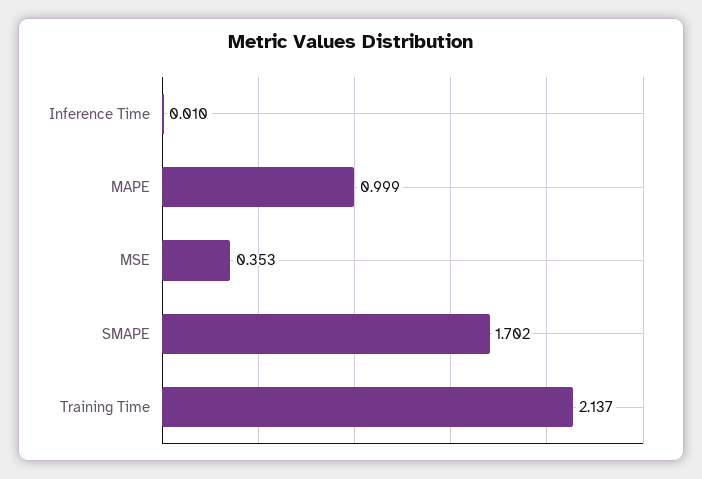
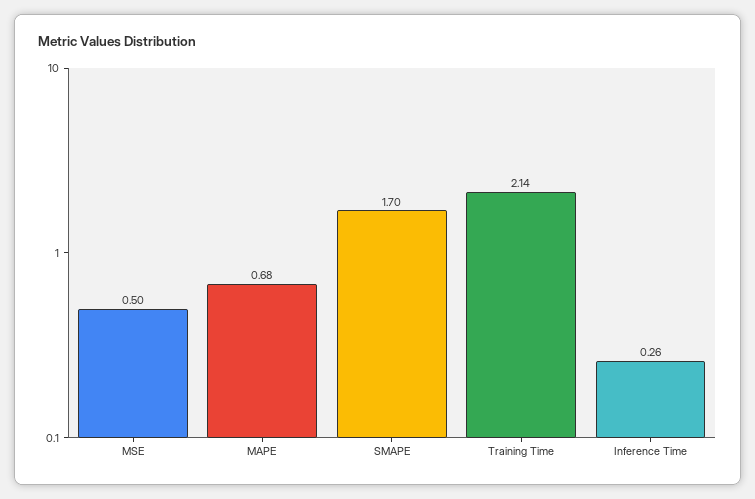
Inference Time: 0.01 -> 0.26
MAPE: 0.999 -> 0.68
MSE: 0.353 -> 0.5

